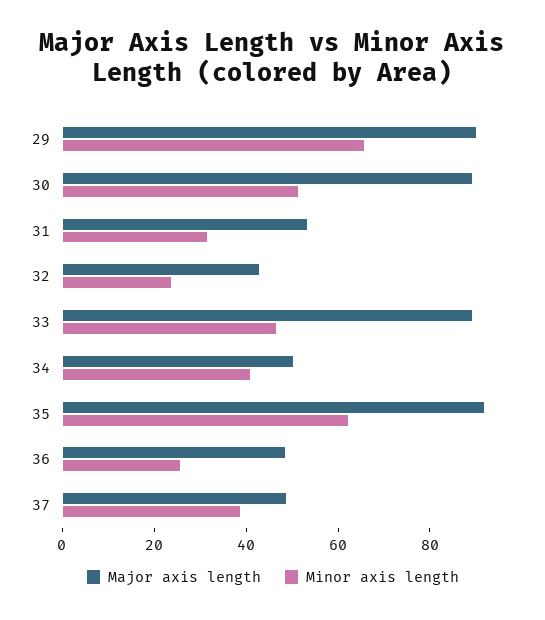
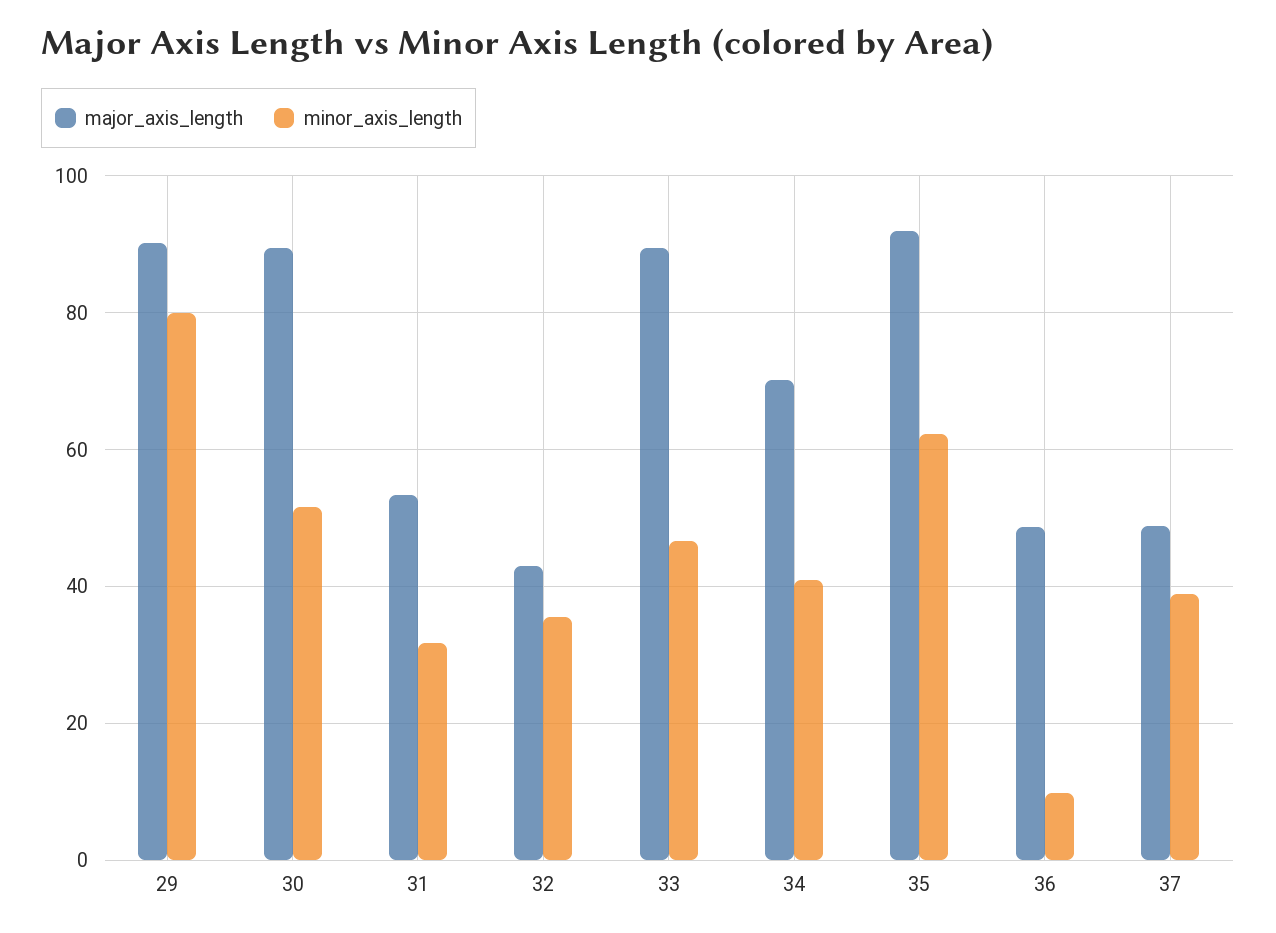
Minor axis length, 29: 65 -> 80
Minor axis length, 32: 25 -> 36
Major axis length, 34: 50 -> 70
Minor axis length, 36: 25 -> 10

